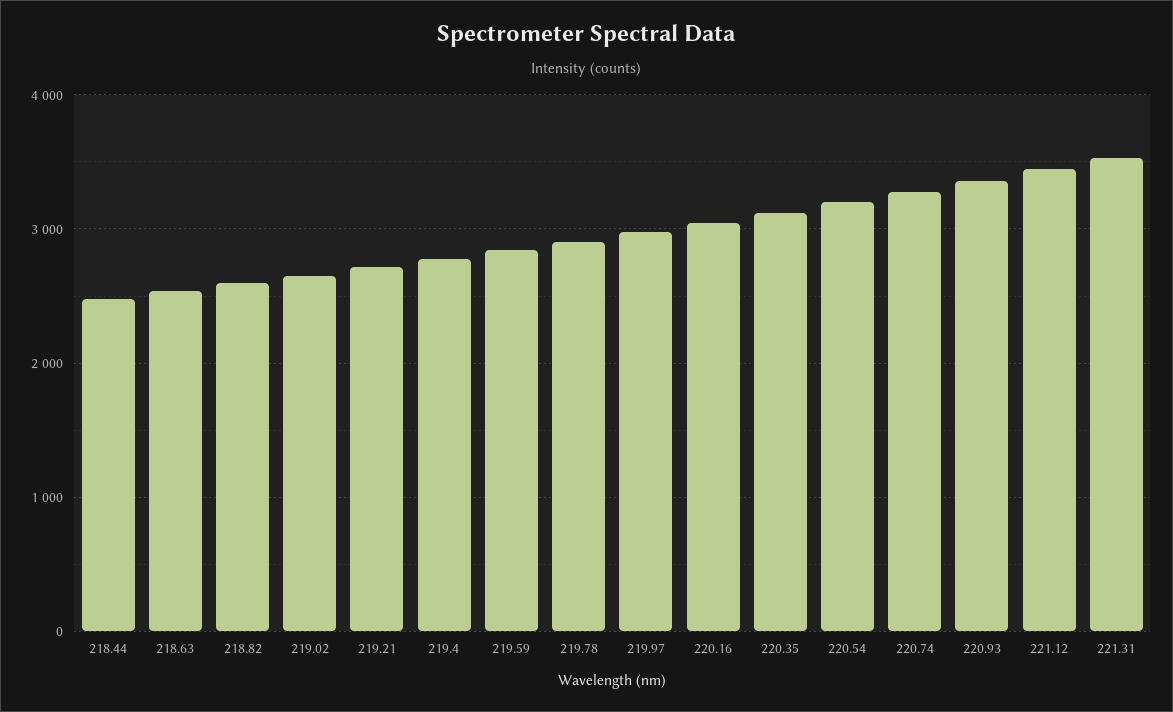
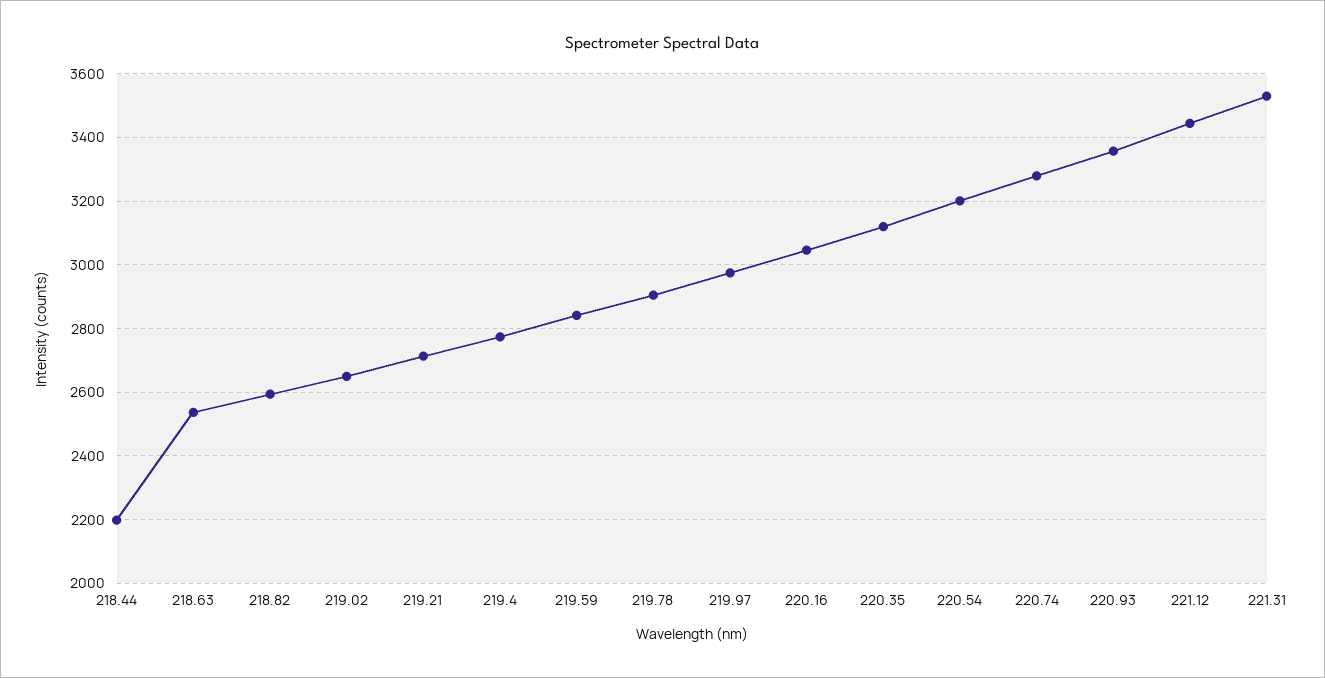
218.44: 2500 -> 2200

